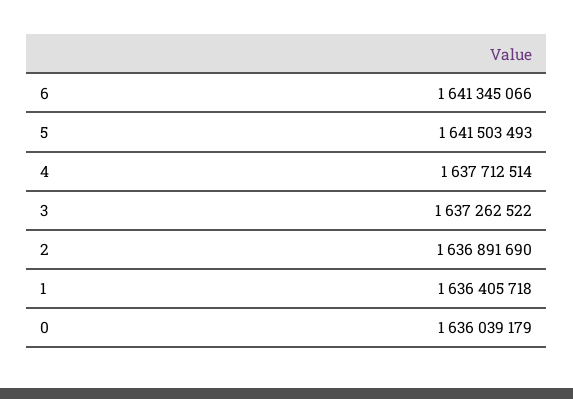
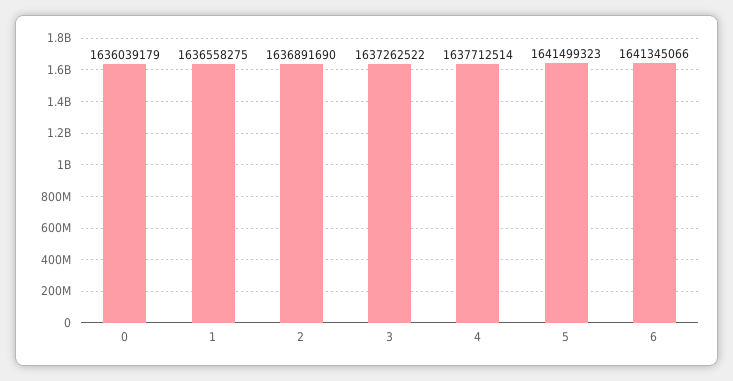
5: 1641503493 -> 1641499323
1: 1636405718 -> 1636558275

